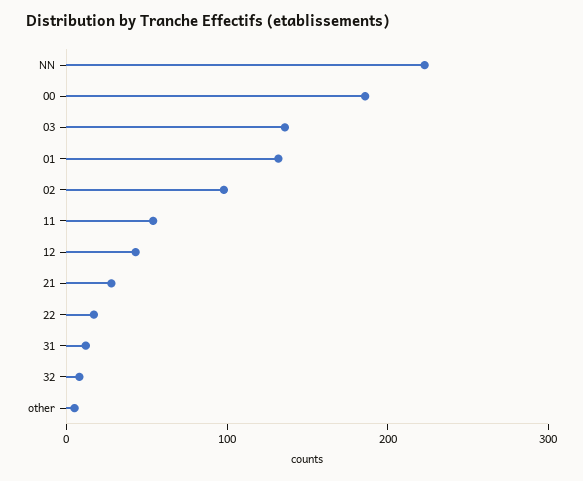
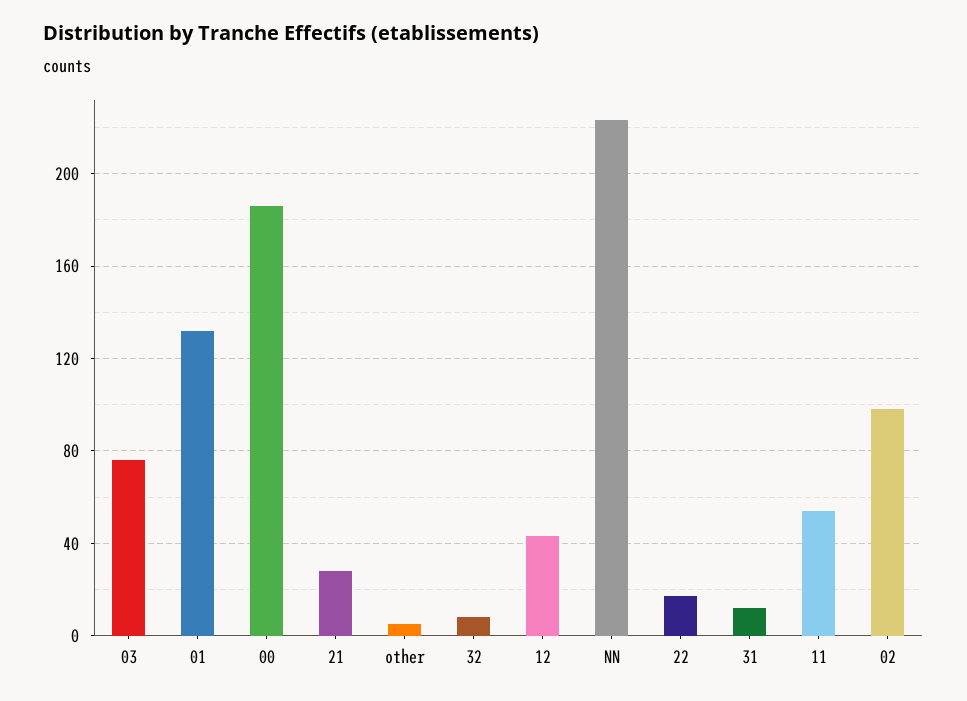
03: 140 -> 75

